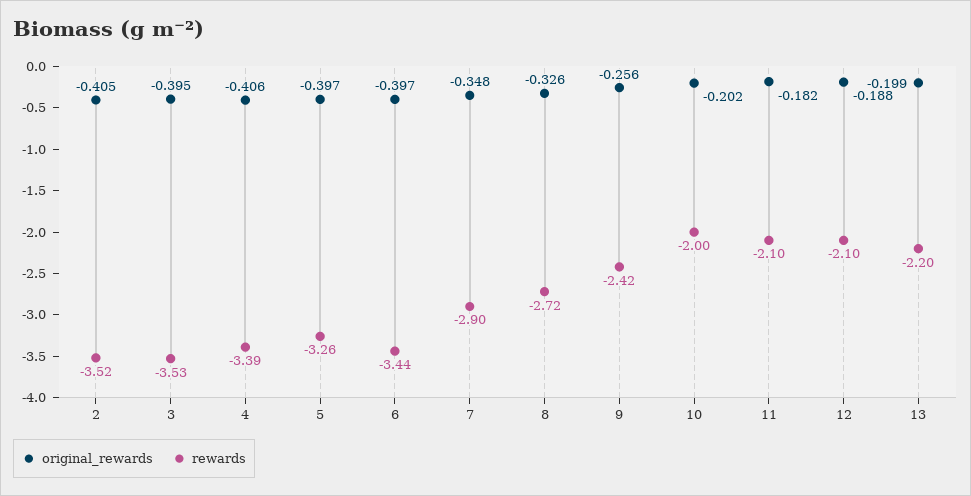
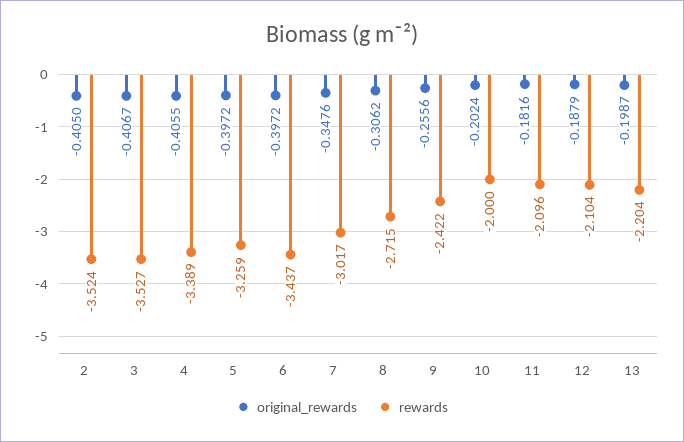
original_rewards, 3: -0.395 -> -0.4067
rewards, 7: -2.9 -> -3.017
original_rewards, 8: -0.326 -> -0.3062

